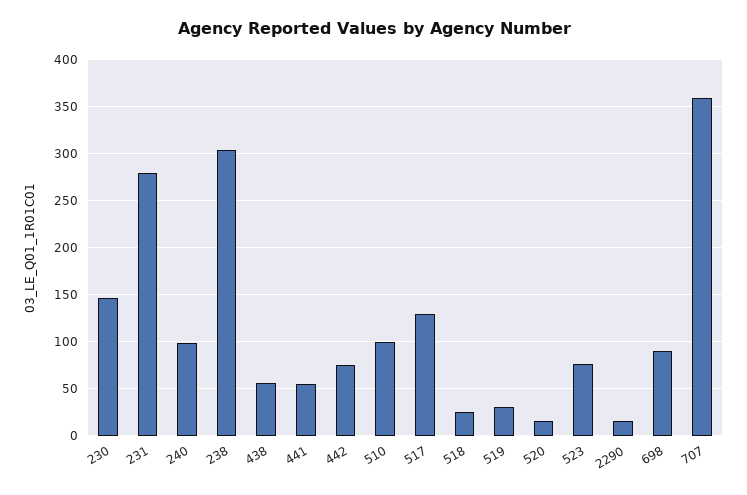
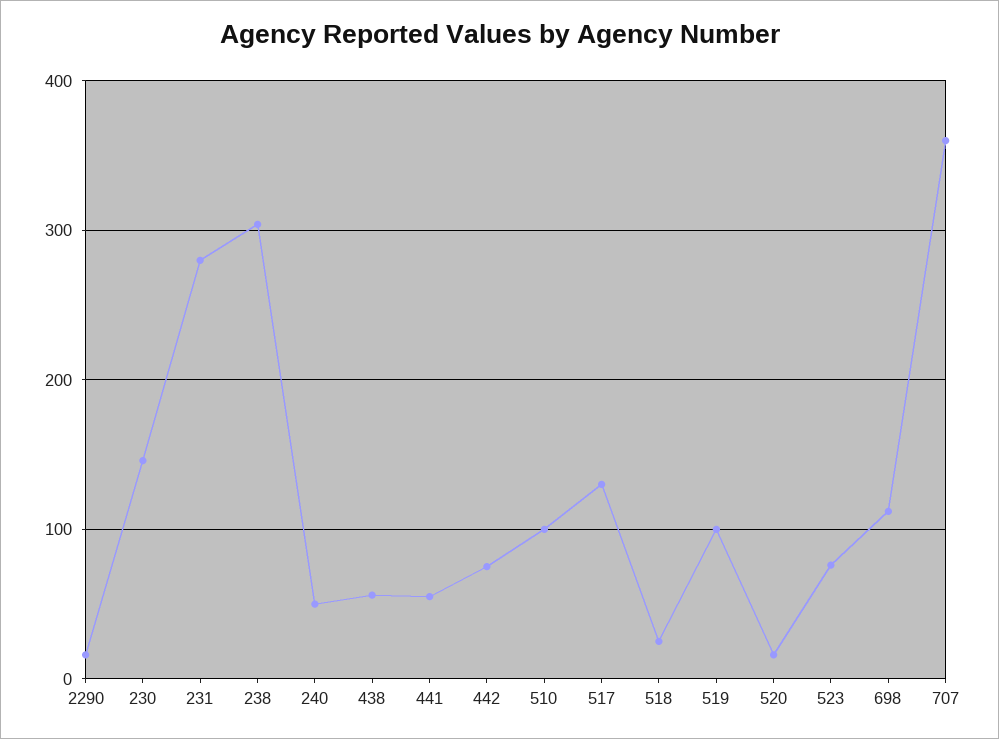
240: 100 -> 50
519: 30 -> 100
698: 90 -> 110

